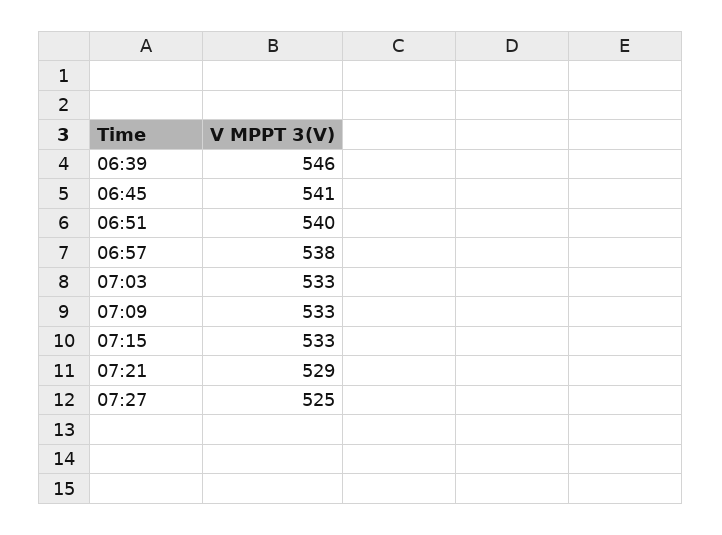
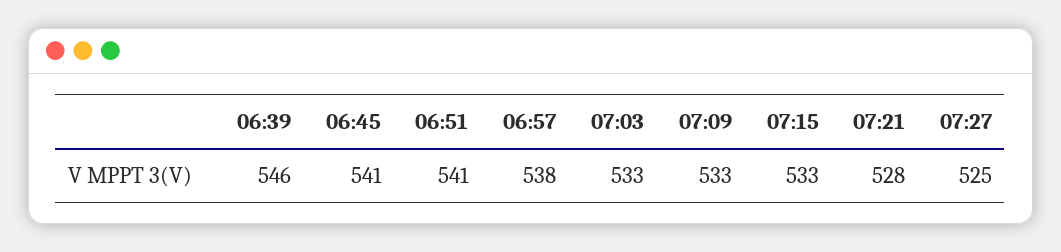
06:51: 540 -> 541
07:21: 529 -> 528

